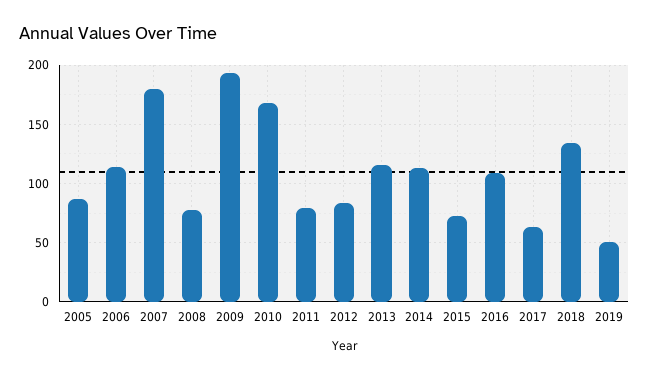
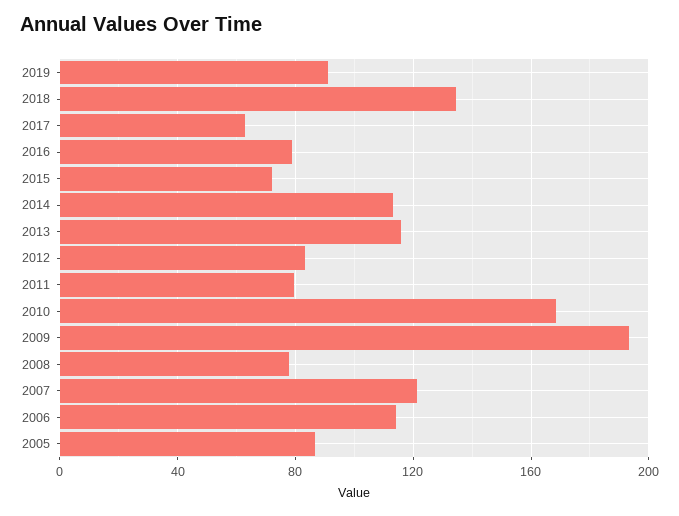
2007: 180 -> 120
2016: 110 -> 80
2019: 50 -> 90

